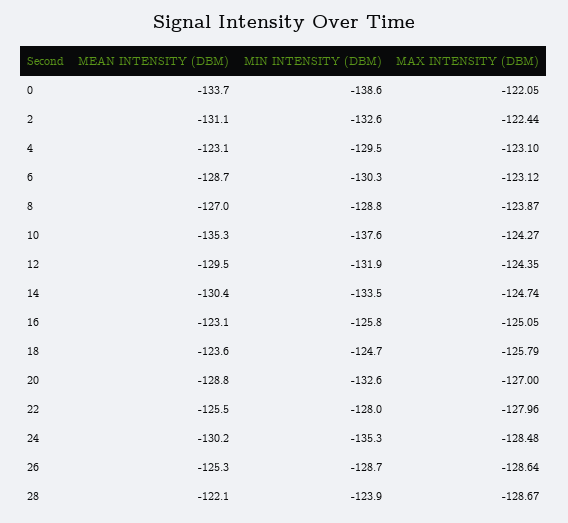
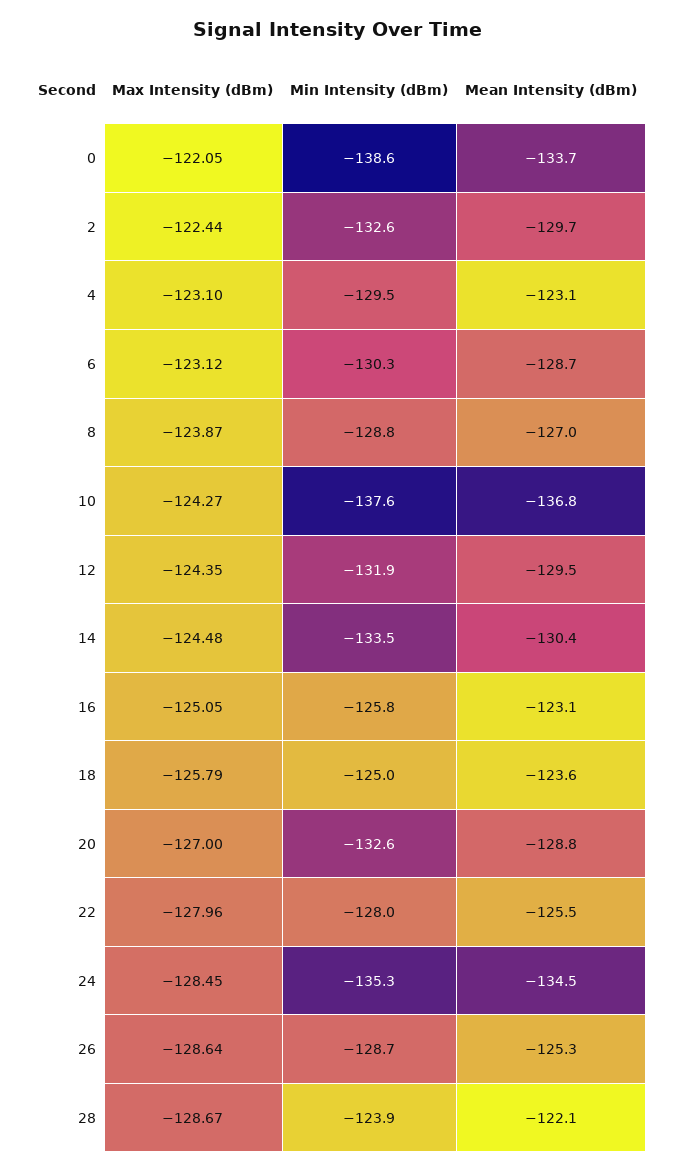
MEAN INTENSITY (DBM), 2: -131.1 -> -129.7
MEAN INTENSITY (DBM), 10: -135.3 -> -136.8
MAX INTENSITY (DBM), 14: -124.74 -> -124.48
MIN INTENSITY (DBM), 18: -124.7 -> -125
MEAN INTENSITY (DBM), 24: -130.2 -> -134.5
MAX INTENSITY (DBM), 24: -128.48 -> -128.45

